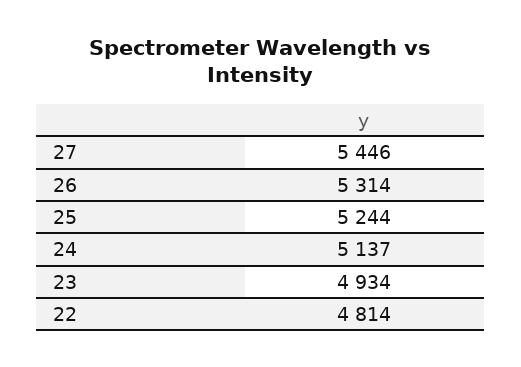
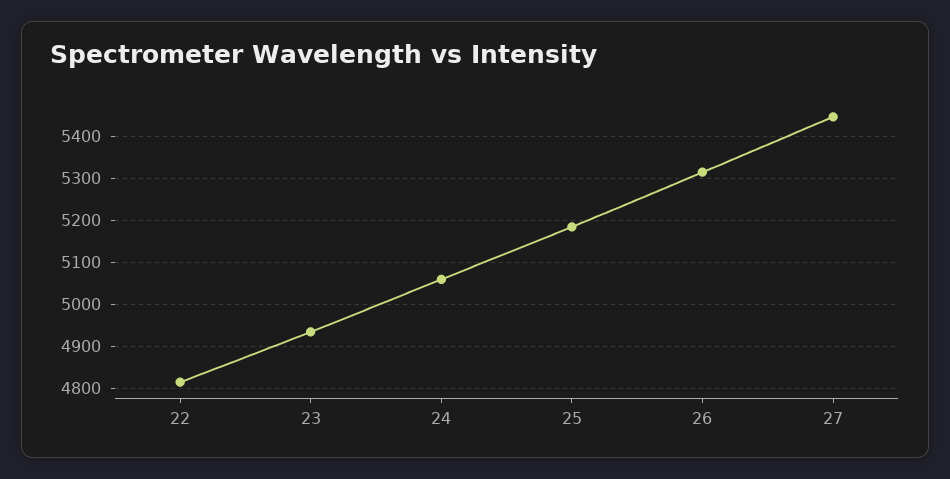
25: 5244 -> 5180
24: 5137 -> 5060

